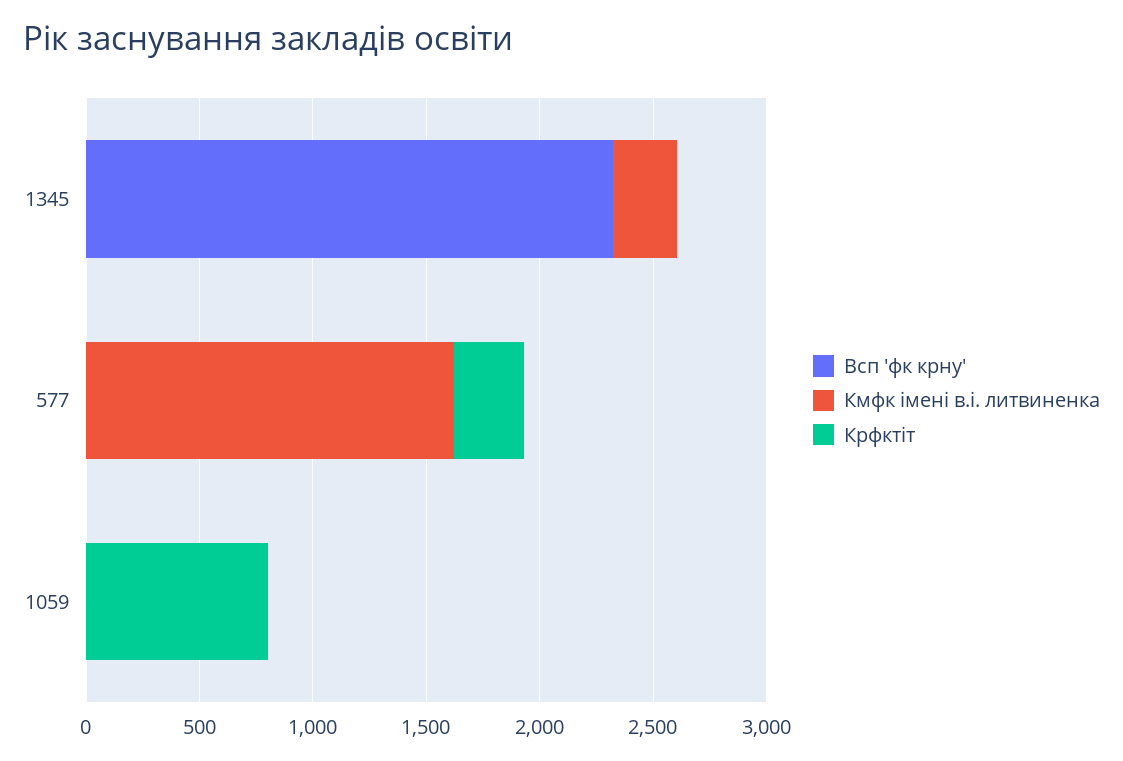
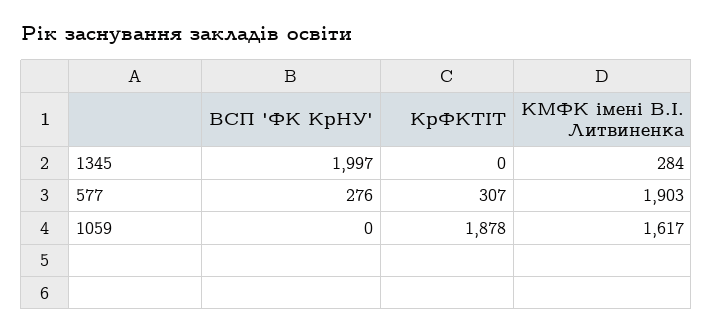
Всп 'фк крну', 1345: 2300 -> 1997
Всп 'фк крну', 577: 0 -> 276
Кмфк імені в.і. литвиненка, 577: 1600 -> 1903
Кмфк імені в.і. литвиненка, 1059: 0 -> 1617
Крфктіт, 1059: 800 -> 1878

